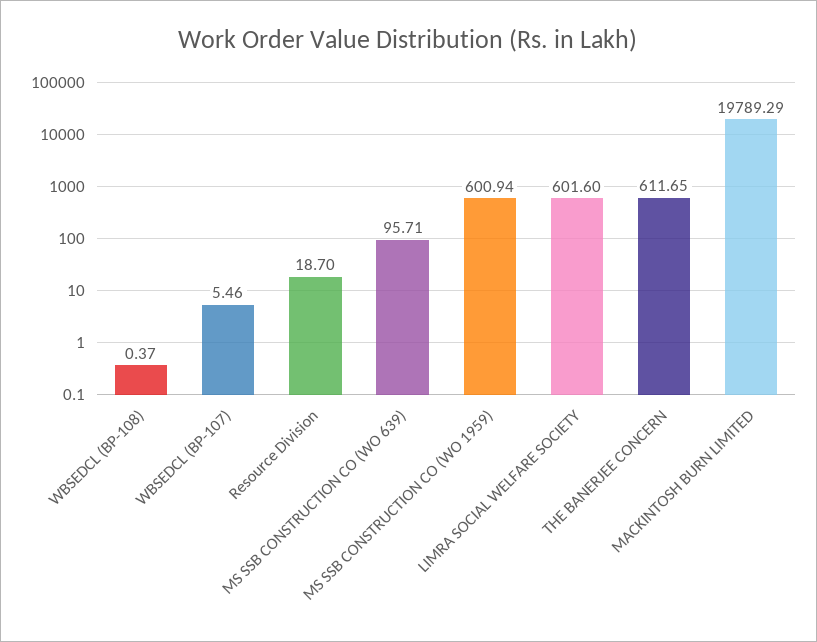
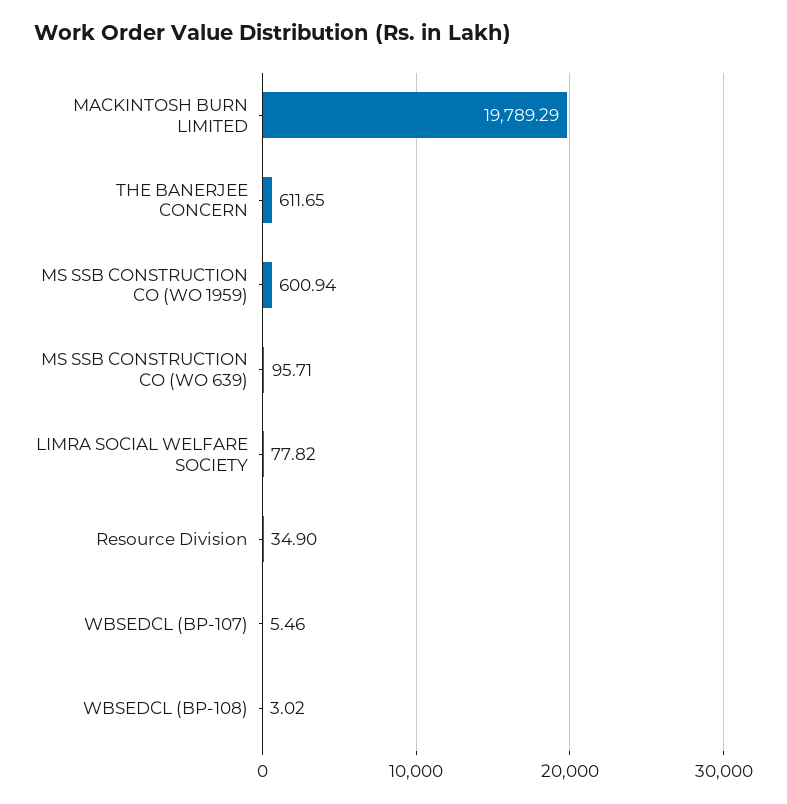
WBSEDCL (BP-108): 0.37 -> 3.02
Resource Division: 18.7 -> 34.9
LIMRA SOCIAL WELFARE SOCIETY: 601.6 -> 77.82

